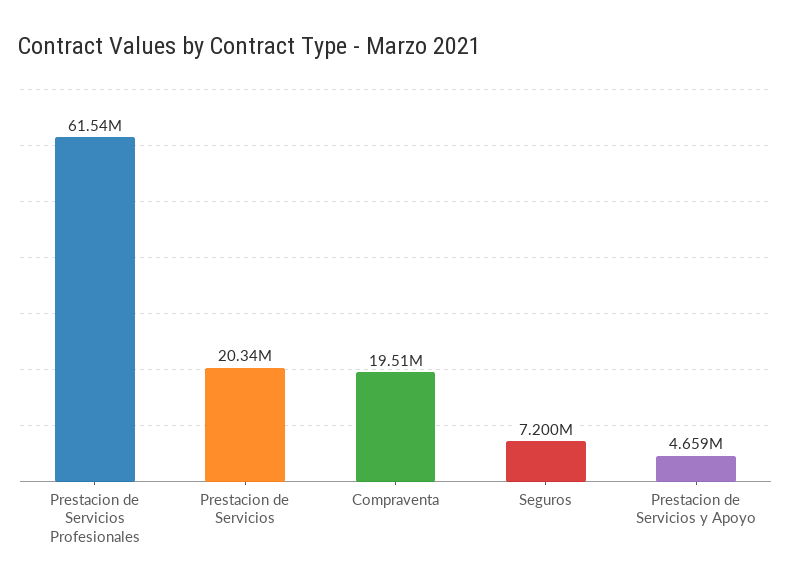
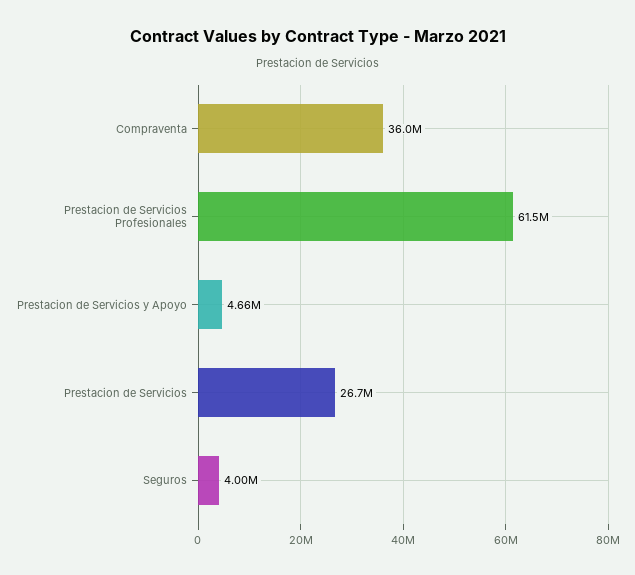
Prestacion de Servicios: 20340000 -> 26700000
Compraventa: 19510000 -> 36000000
Seguros: 7200000 -> 4000000

